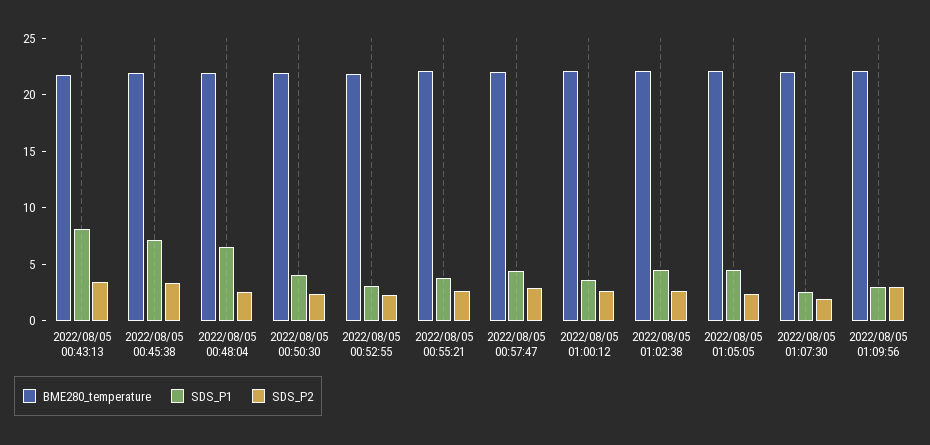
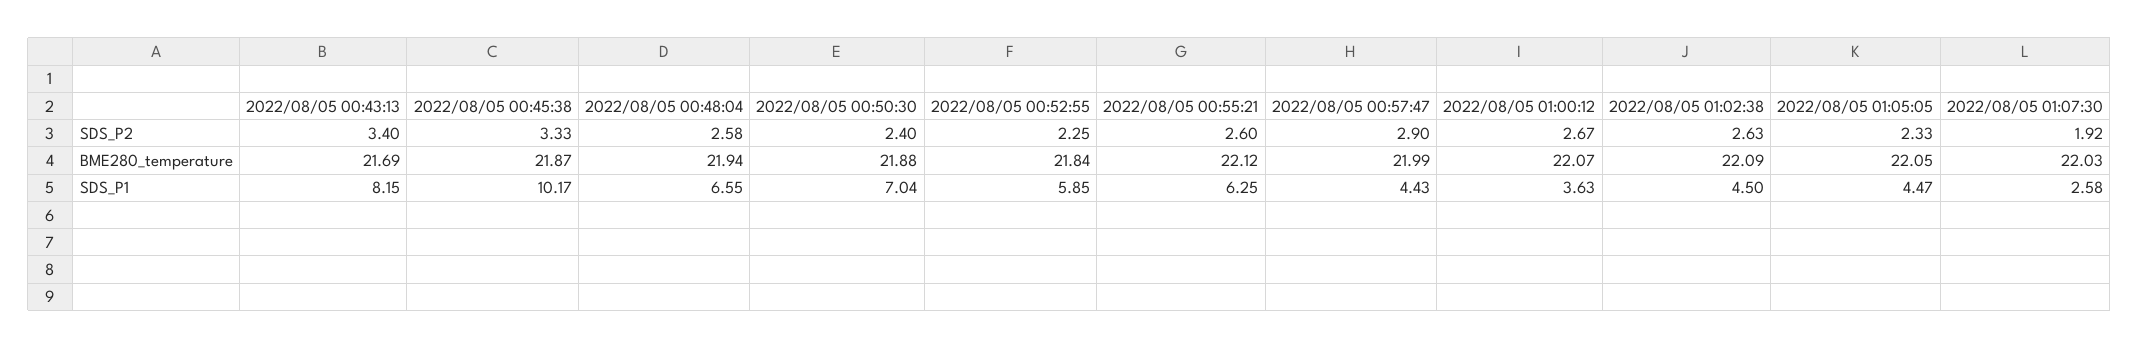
SDS_P1, 2022/08/05 00:45:38: 7 -> 10.17
SDS_P1, 2022/08/05 00:50:30: 4 -> 7.04
SDS_P1, 2022/08/05 00:52:55: 3 -> 5.85
SDS_P1, 2022/08/05 00:55:21: 4 -> 6.25
BME280_temperature, 2022/08/05 01:09:56: 22 -> none
SDS_P1, 2022/08/05 01:09:56: 3 -> none
SDS_P2, 2022/08/05 01:09:56: 3 -> none

